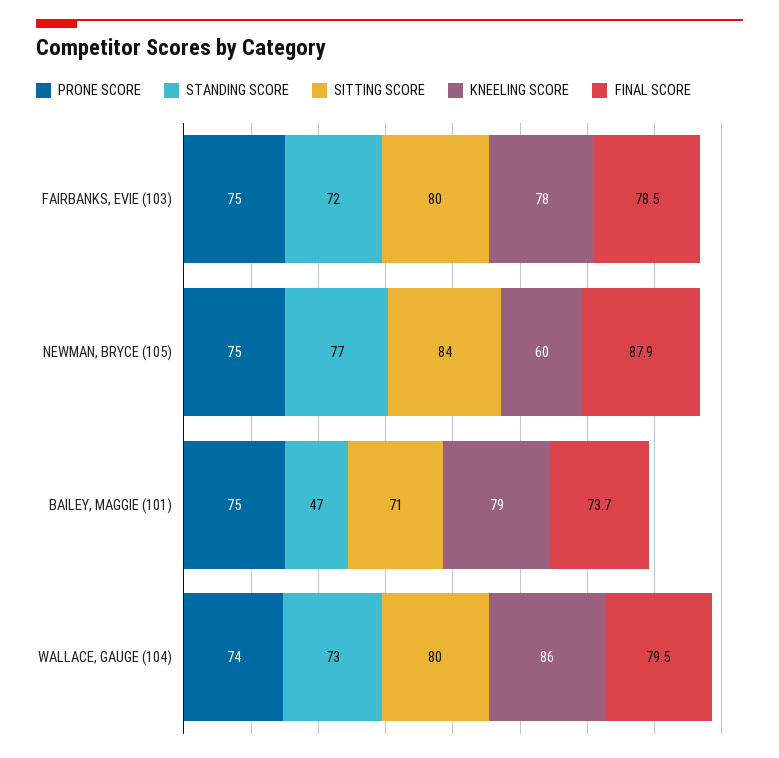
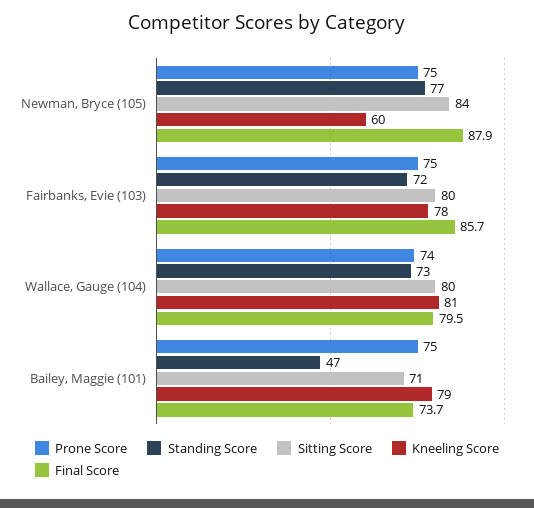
FINAL SCORE, FAIRBANKS, EVIE (103): 78.5 -> 85.7
KNEELING SCORE, WALLACE, GAUGE (104): 86 -> 81

